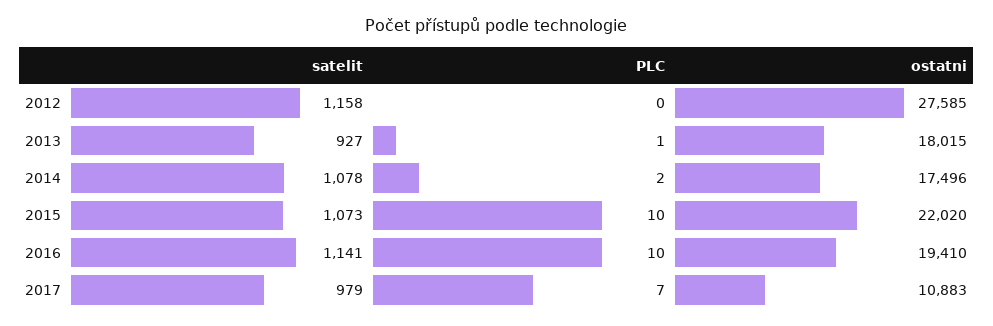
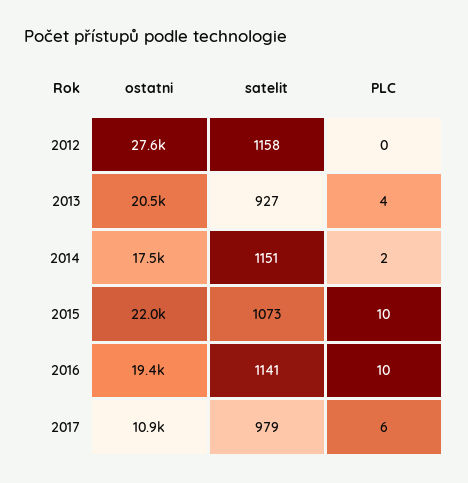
PLC, 2013: 1 -> 4
ostatni, 2013: 18015 -> 20500
satelit, 2014: 1078 -> 1151
PLC, 2017: 7 -> 6

